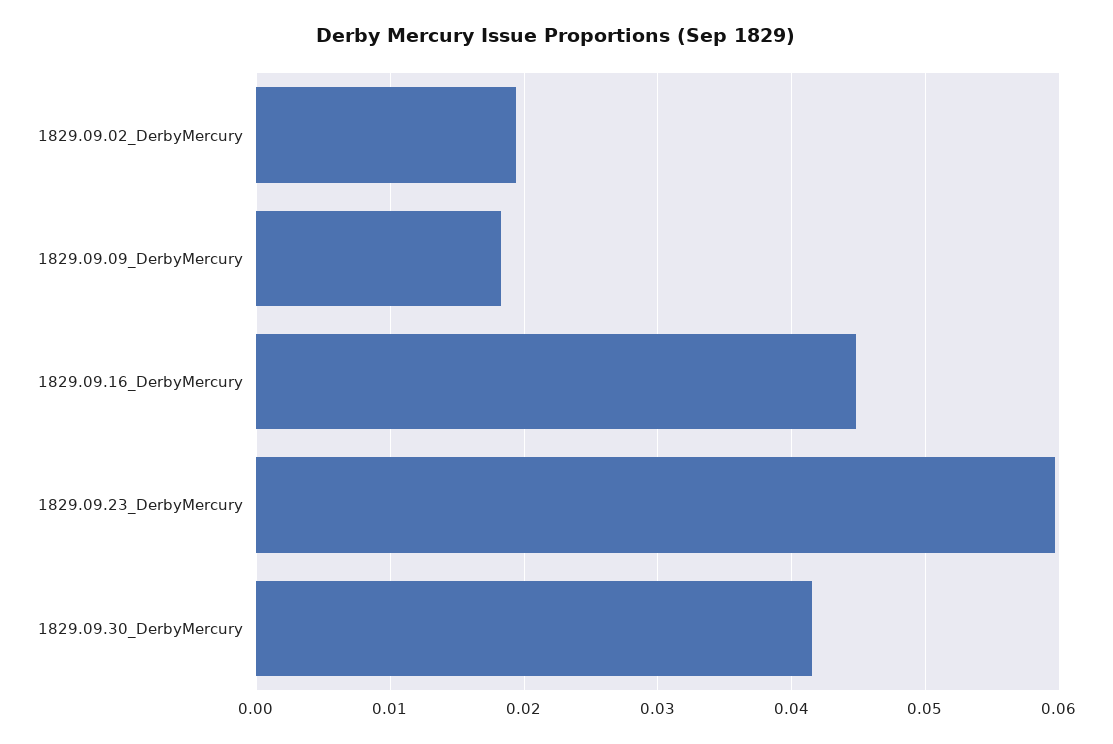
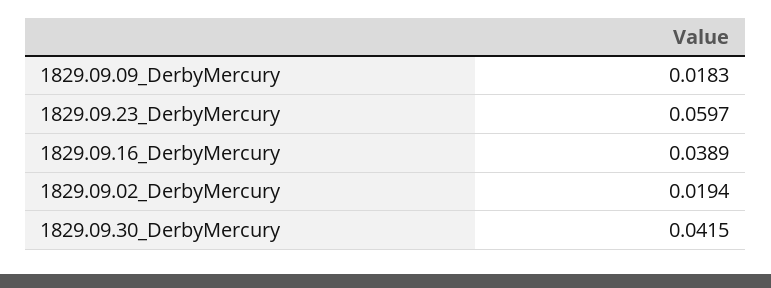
1829.09.16_DerbyMercury: 0.045 -> 0.0389

